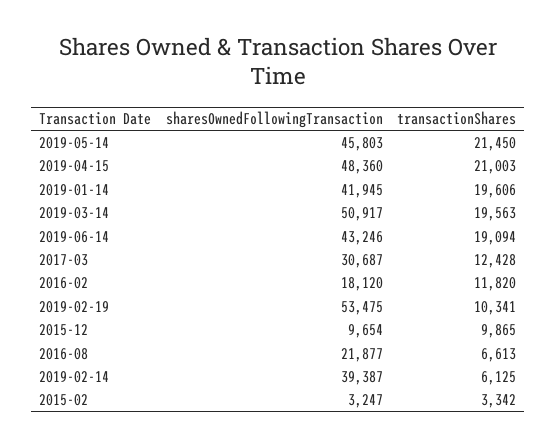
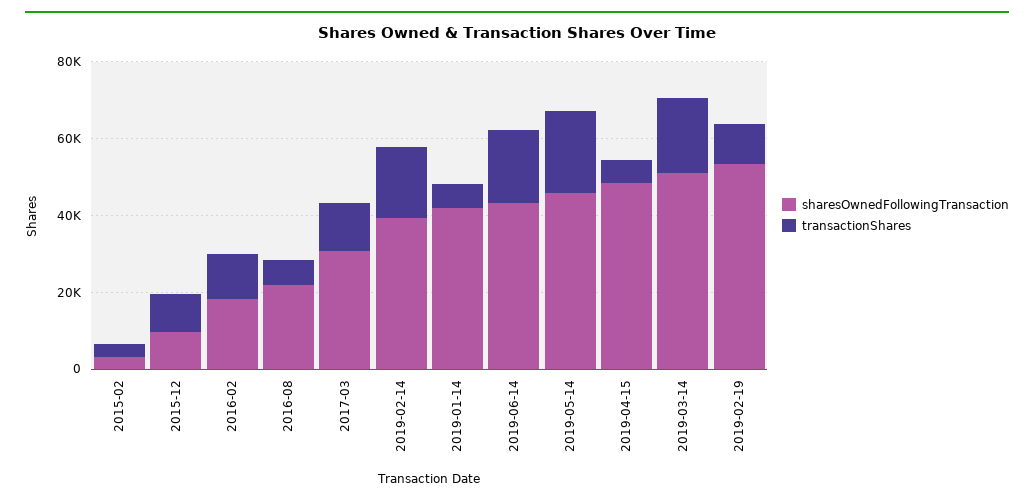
transactionShares, 2019-04-15: 21003 -> 5000
transactionShares, 2019-01-14: 19606 -> 5000
transactionShares, 2019-02-14: 6125 -> 20000

